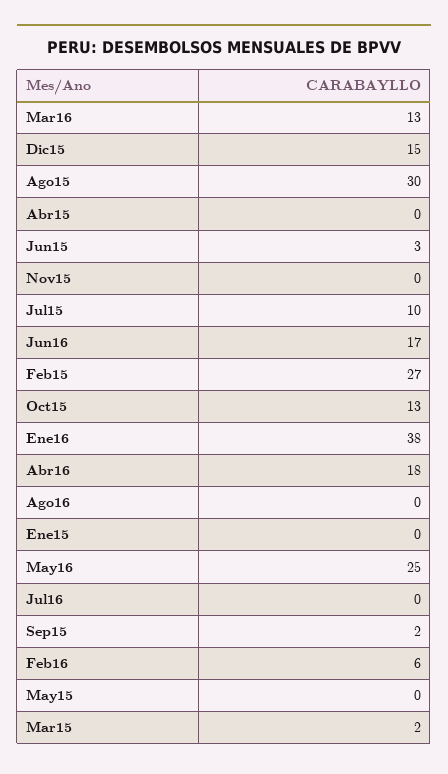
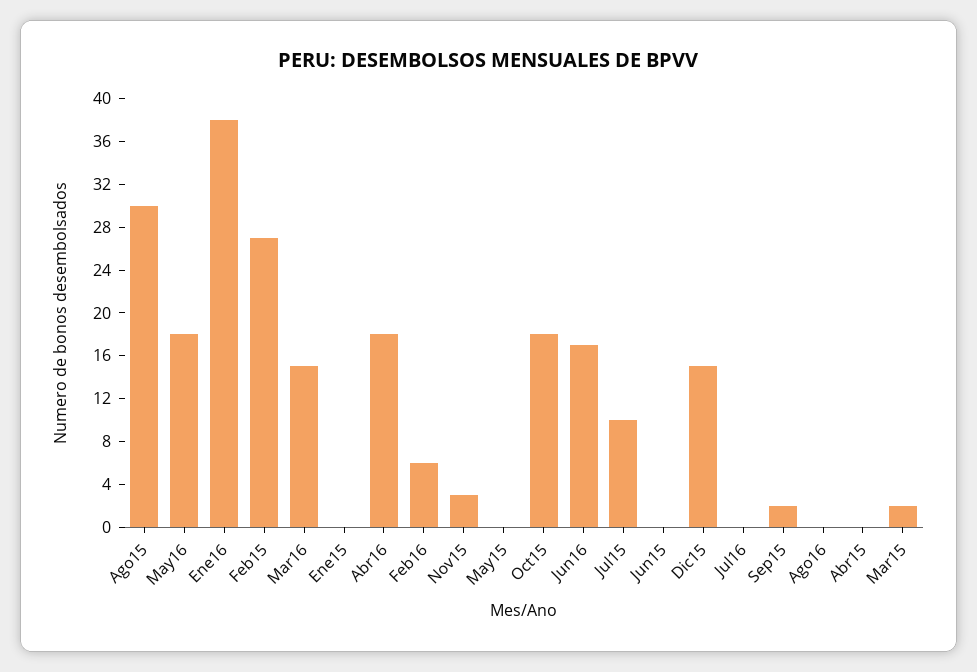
Mar16: 13 -> 15
Jun15: 3 -> 0
Nov15: 0 -> 3
Oct15: 13 -> 18
May16: 25 -> 18

